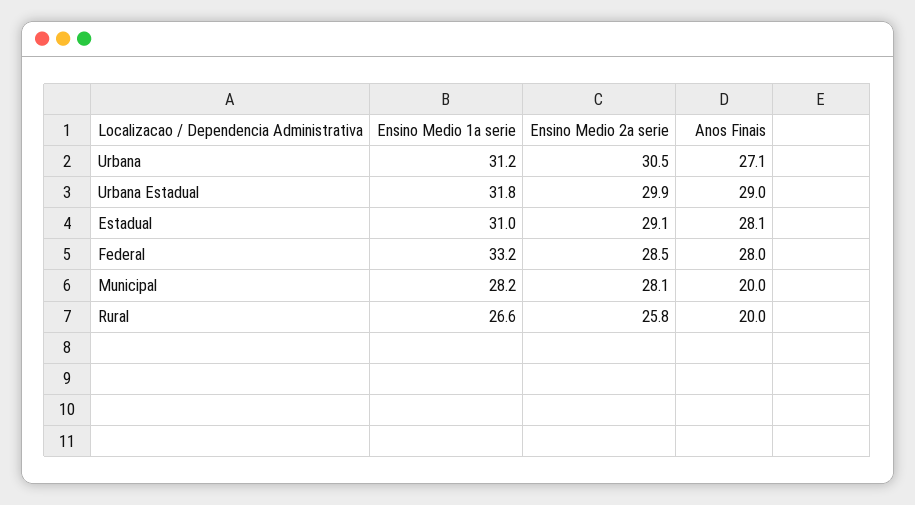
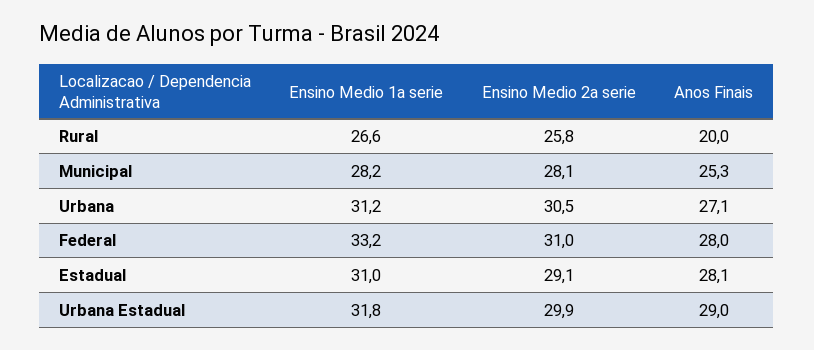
Ensino Medio 2a serie, Federal: 28.5 -> 31
Anos Finais, Municipal: 20 -> 25.3

